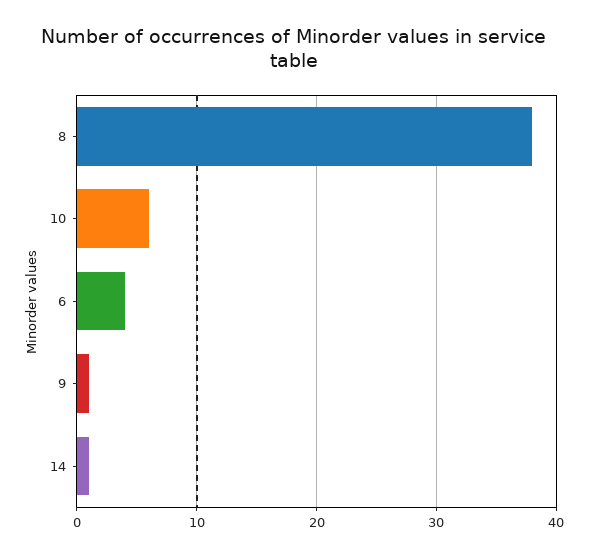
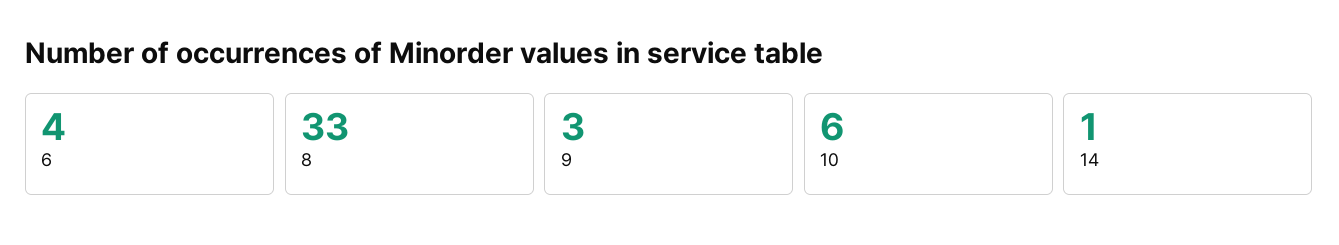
8: 38 -> 33
9: 1 -> 3

